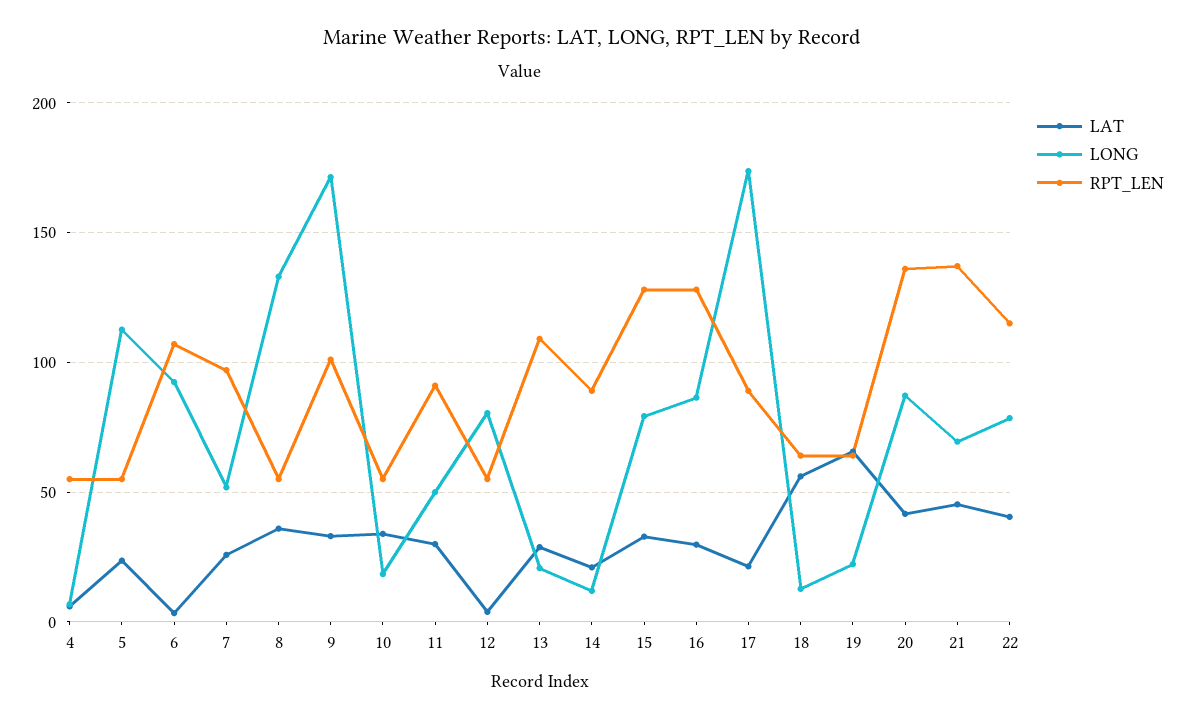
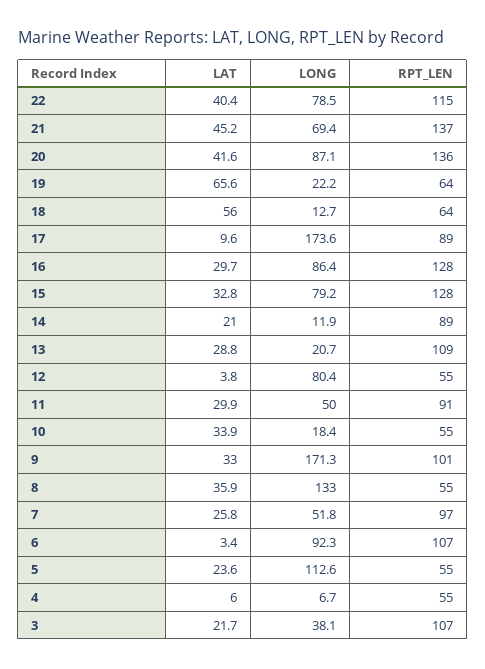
LAT, 17: 20 -> 9.6
LAT, 3: none -> 21.7
LONG, 3: none -> 38.1
RPT_LEN, 3: none -> 107

